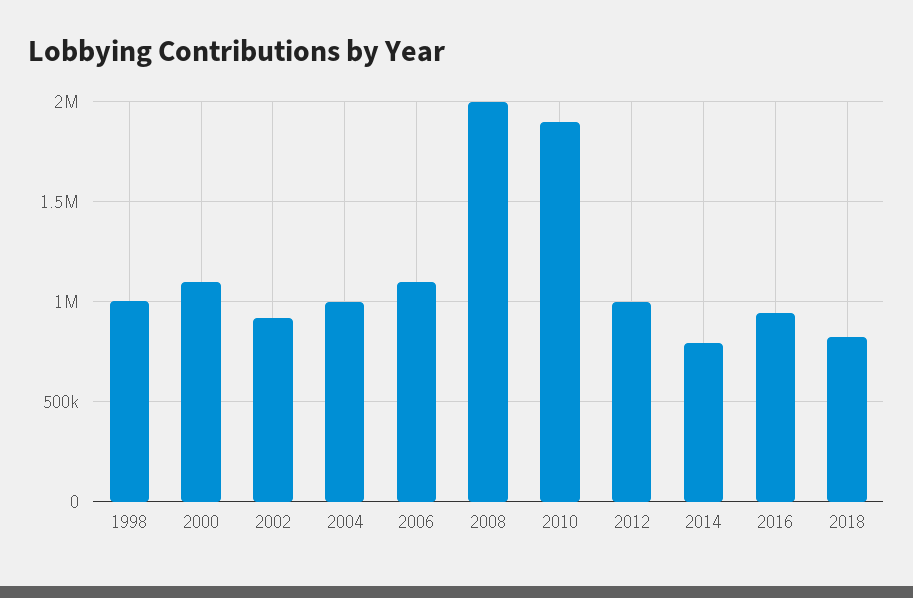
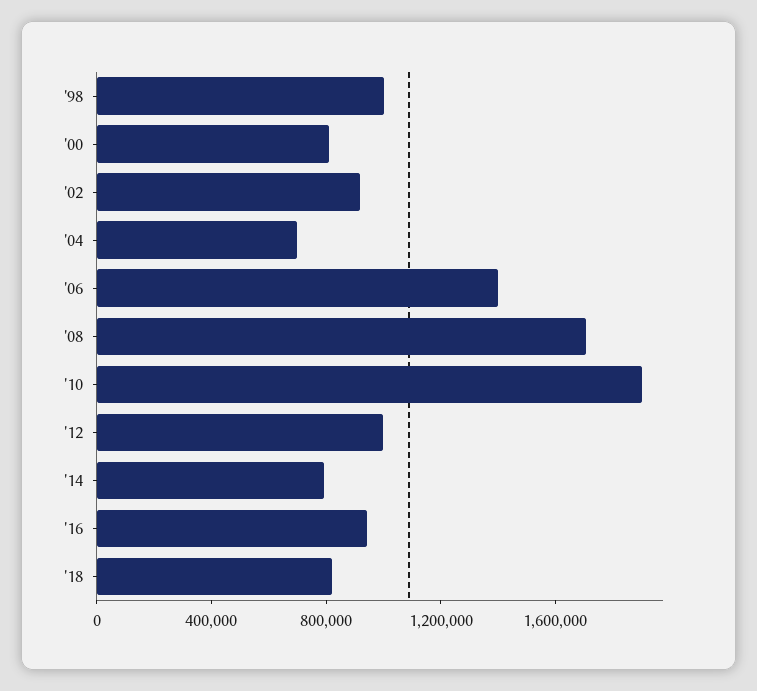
2000: 1100000 -> 800000
2004: 1000000 -> 700000
2006: 1100000 -> 1400000
2008: 2000000 -> 1700000

